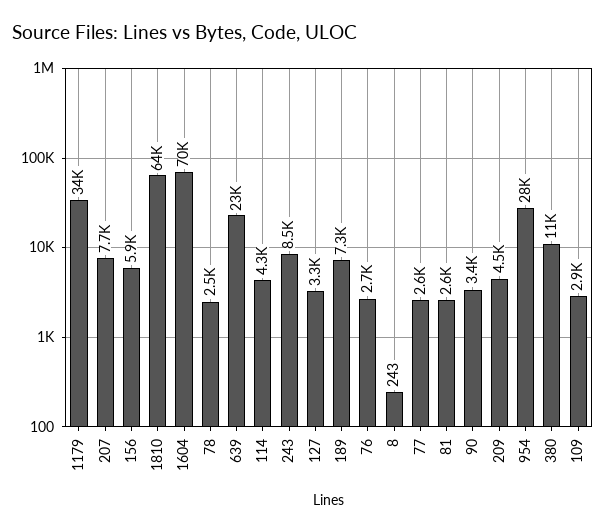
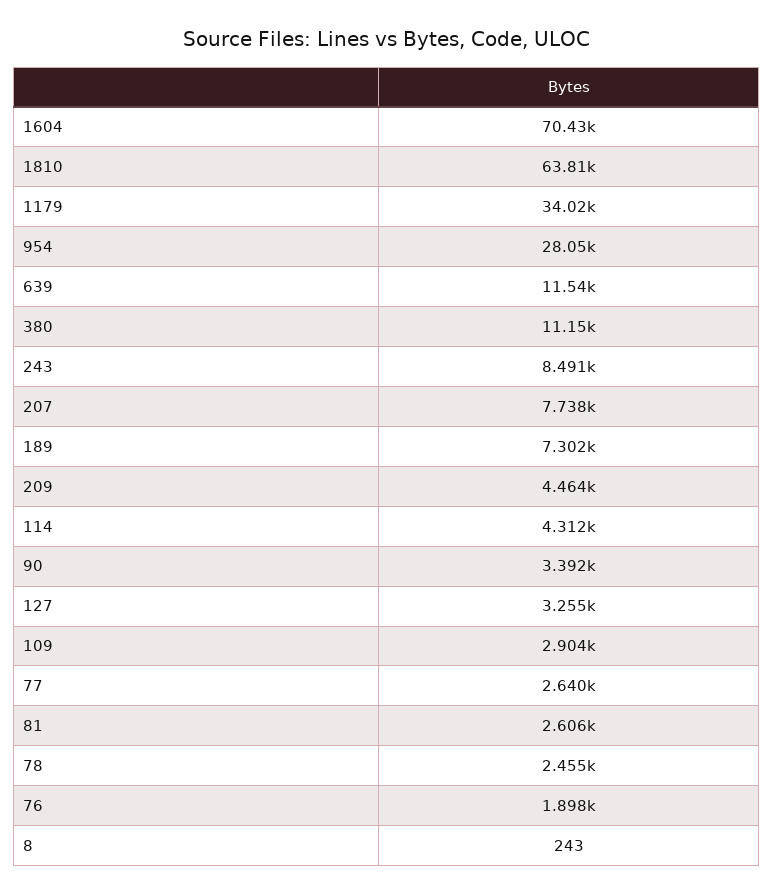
156: 5900 -> none
639: 23000 -> 11540
76: 2700 -> 1898

